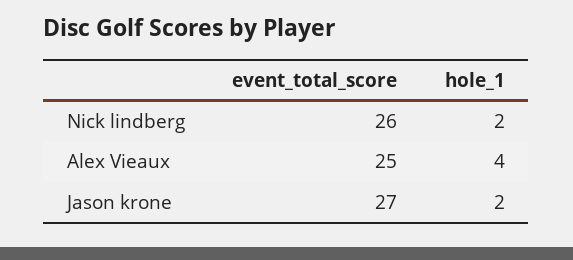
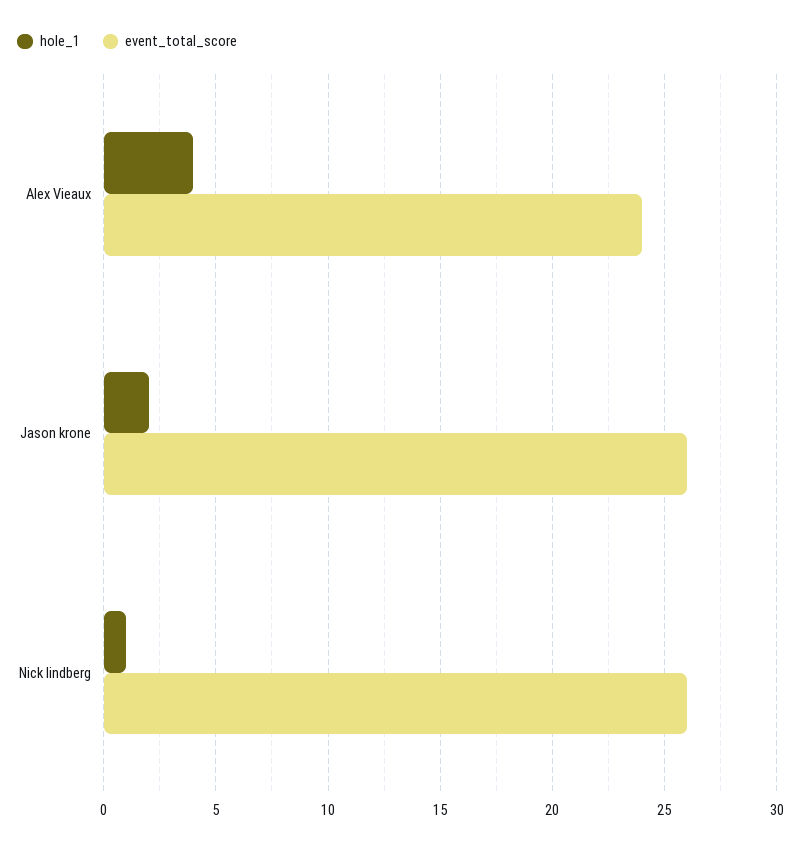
hole_1, Nick lindberg: 2 -> 1
event_total_score, Alex Vieaux: 25 -> 24
event_total_score, Jason krone: 27 -> 26

